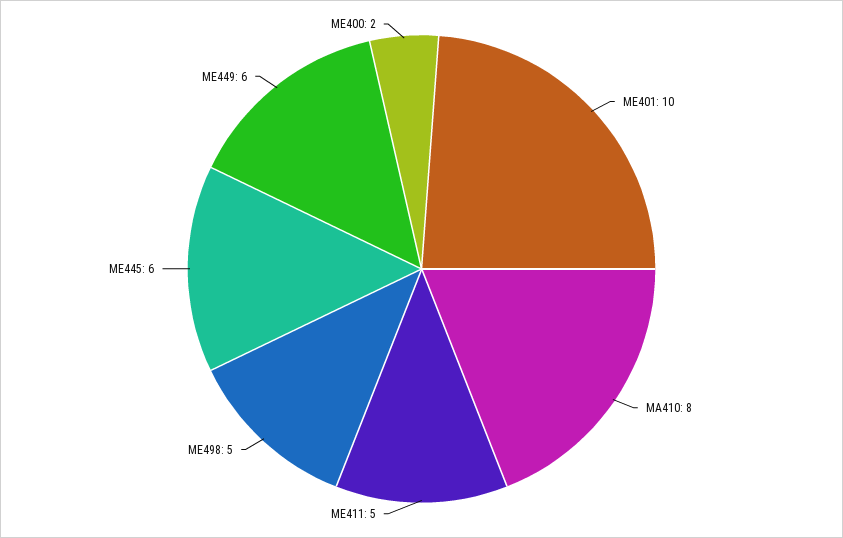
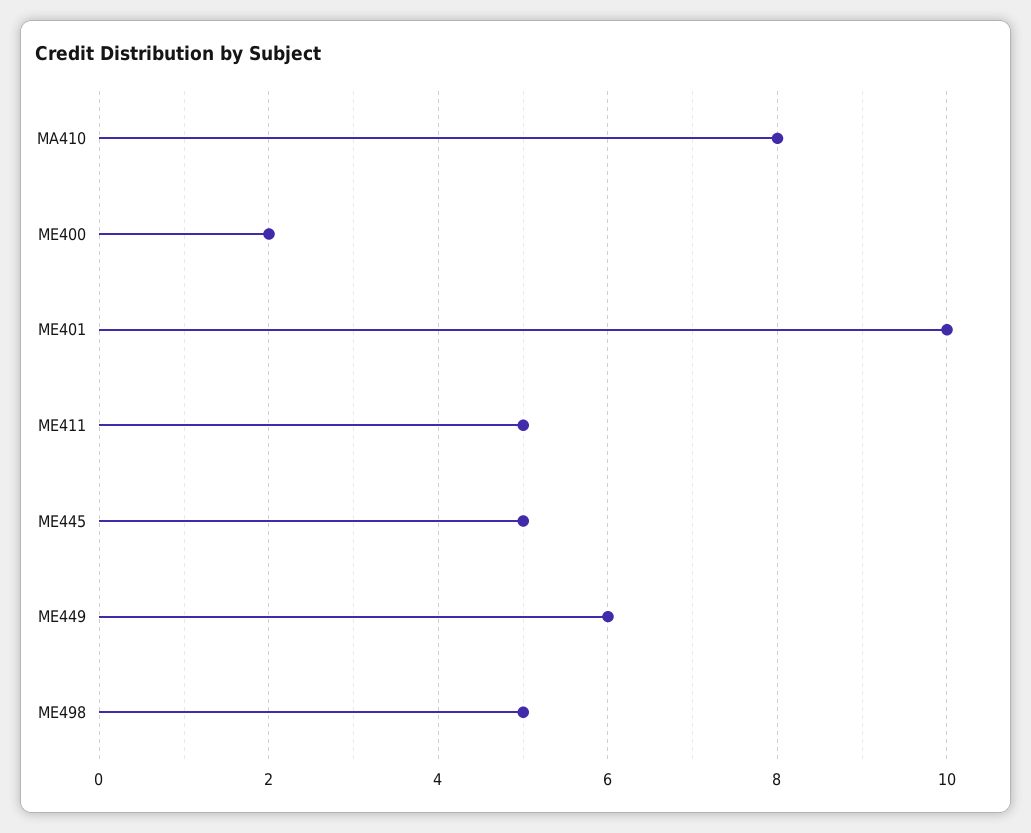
ME445: 6 -> 5

